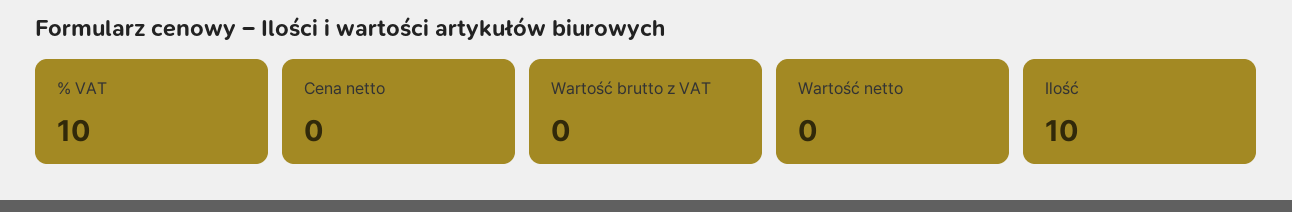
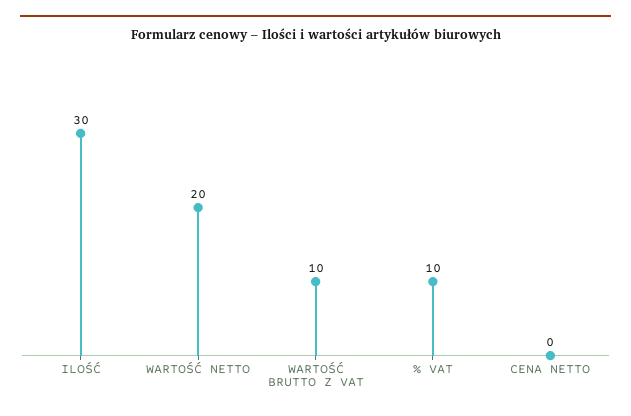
Wartość brutto z VAT: 0 -> 10
Wartość netto: 0 -> 20
Ilość: 10 -> 30

